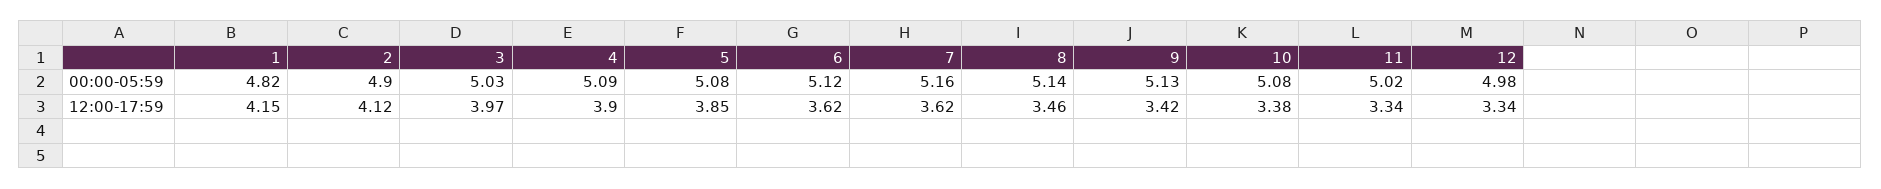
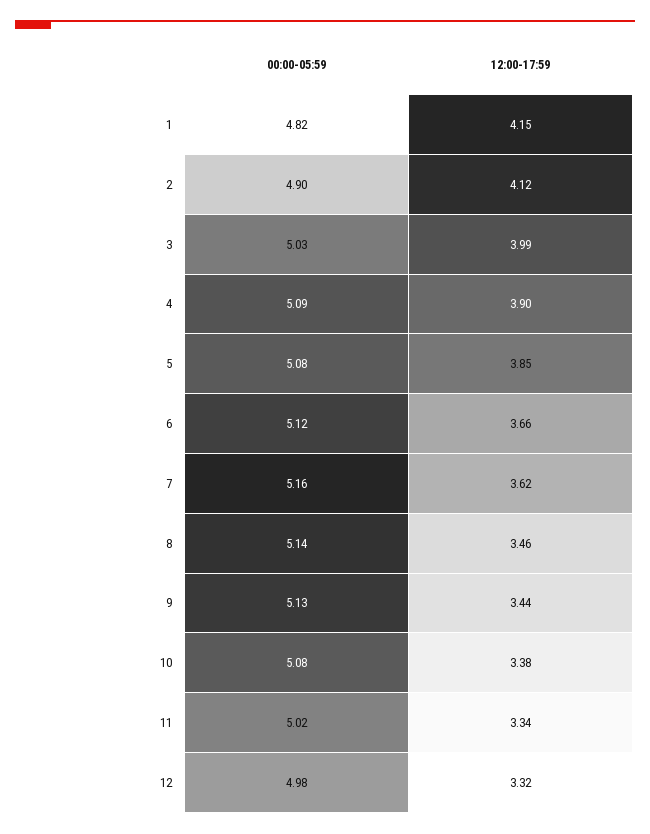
3, 12:00-17:59: 3.97 -> 3.99
6, 12:00-17:59: 3.62 -> 3.66
9, 12:00-17:59: 3.42 -> 3.44
12, 12:00-17:59: 3.34 -> 3.32

